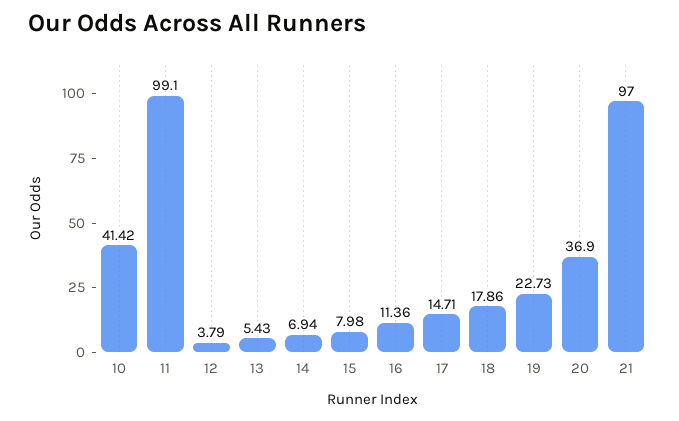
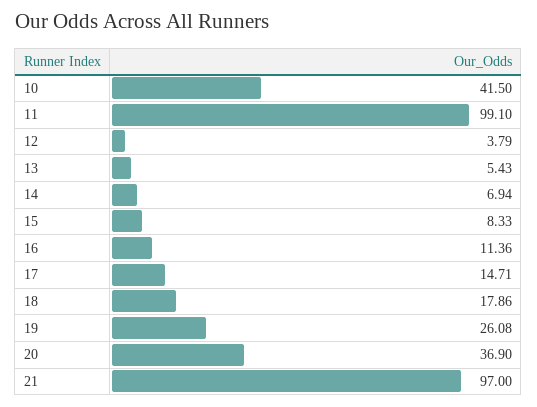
10: 41.42 -> 41.5
15: 7.98 -> 8.33
19: 22.73 -> 26.08

